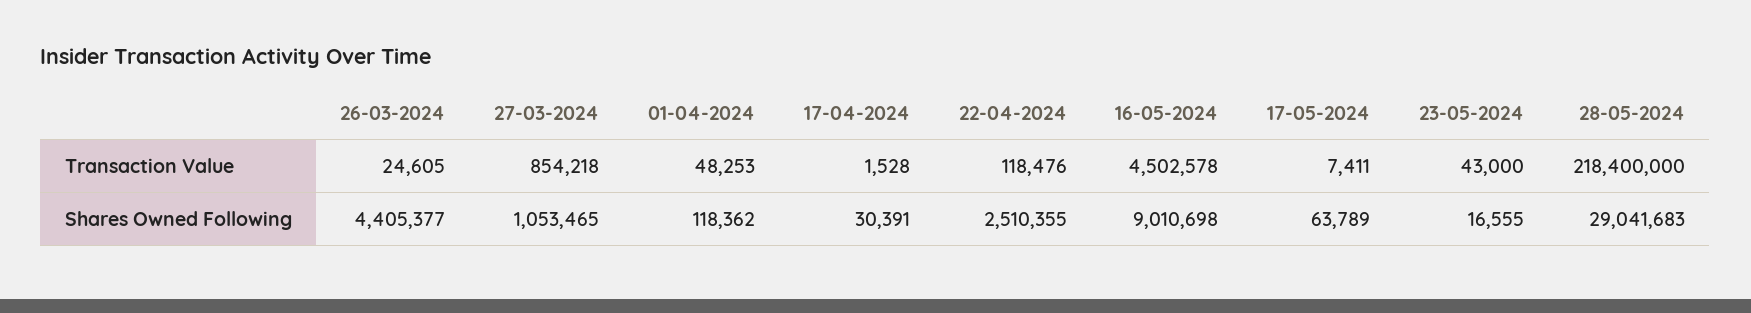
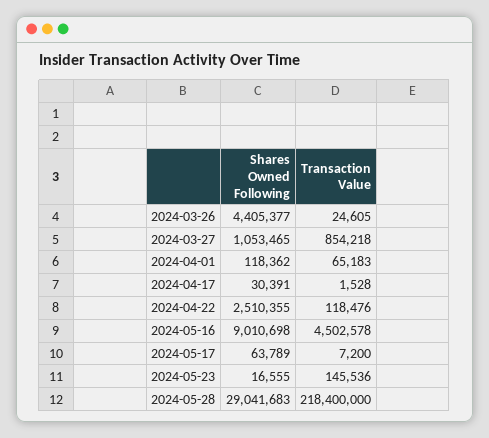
01-04-2024, Transaction Value: 48253 -> 65183
17-05-2024, Transaction Value: 7411 -> 7200
23-05-2024, Transaction Value: 43000 -> 145536

